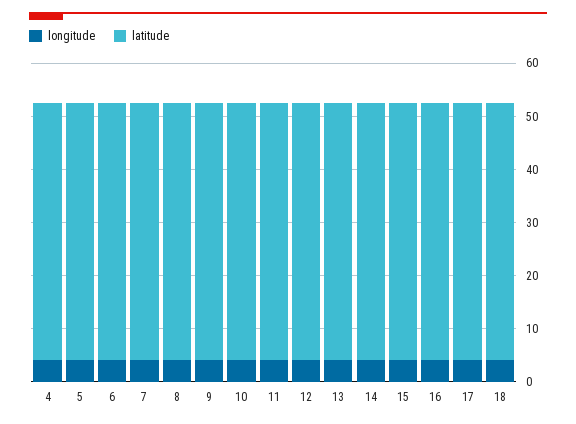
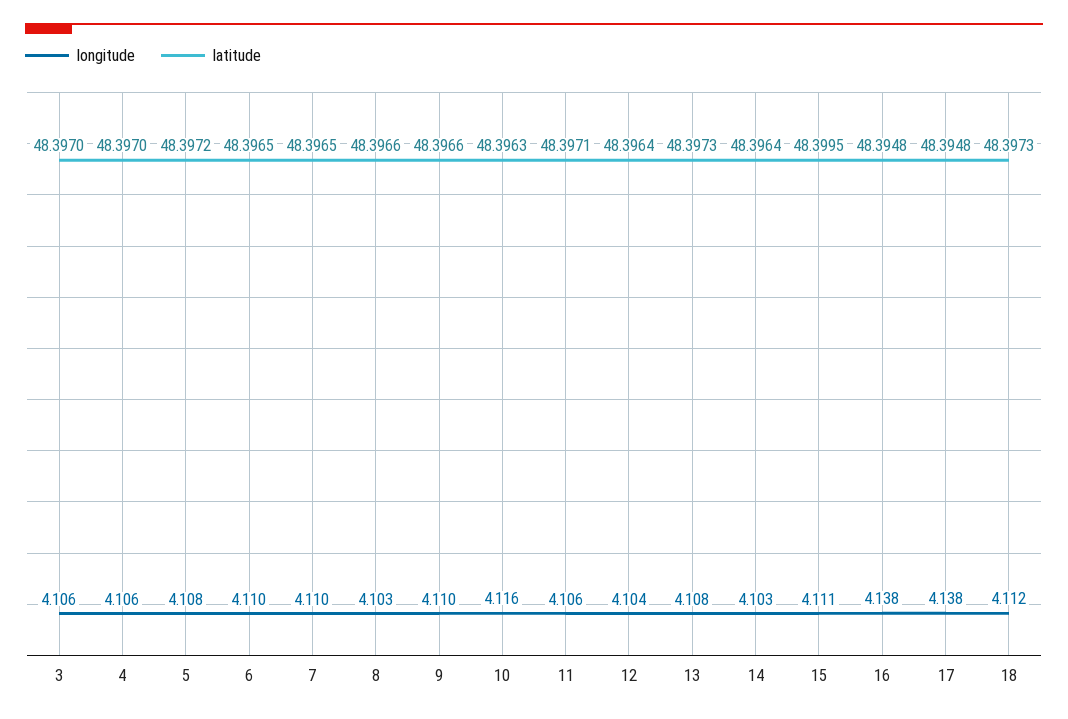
longitude, 3: none -> 4.106
latitude, 3: none -> 48.397

